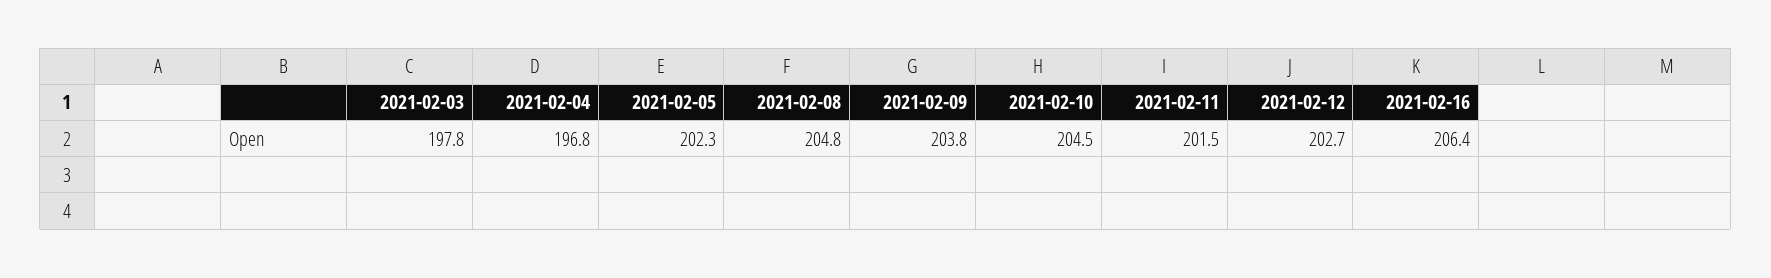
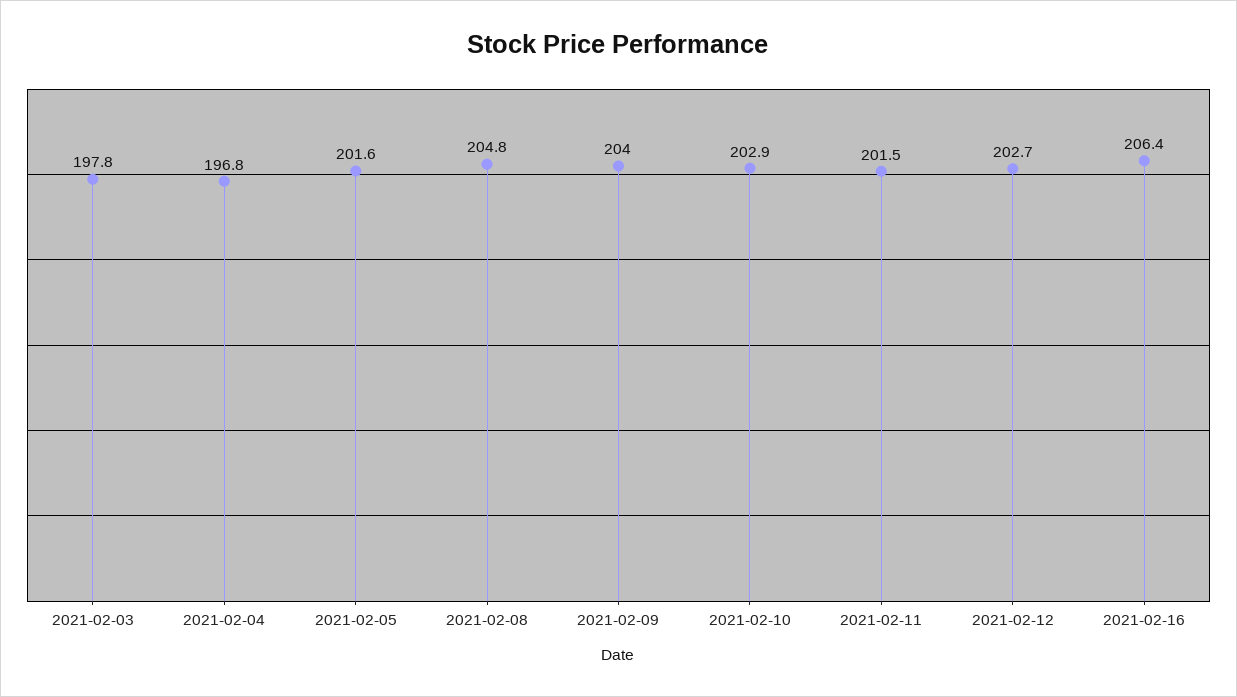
2021-02-05: 202.3 -> 201.6
2021-02-09: 203.8 -> 204
2021-02-10: 204.5 -> 202.9

